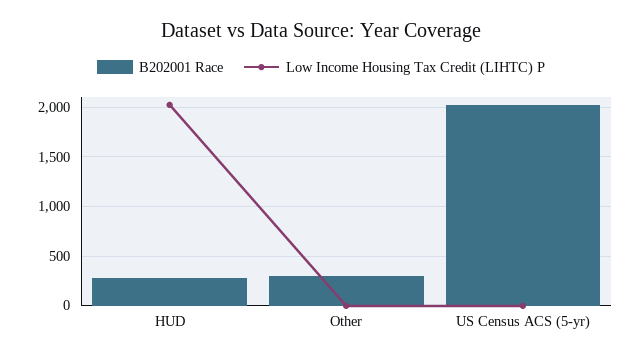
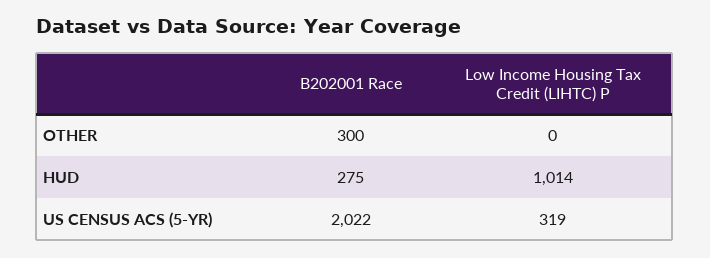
Low Income Housing Tax Credit (LIHTC) P, HUD: 2000 -> 1014
Low Income Housing Tax Credit (LIHTC) P, US Census ACS (5-yr): 0 -> 319

